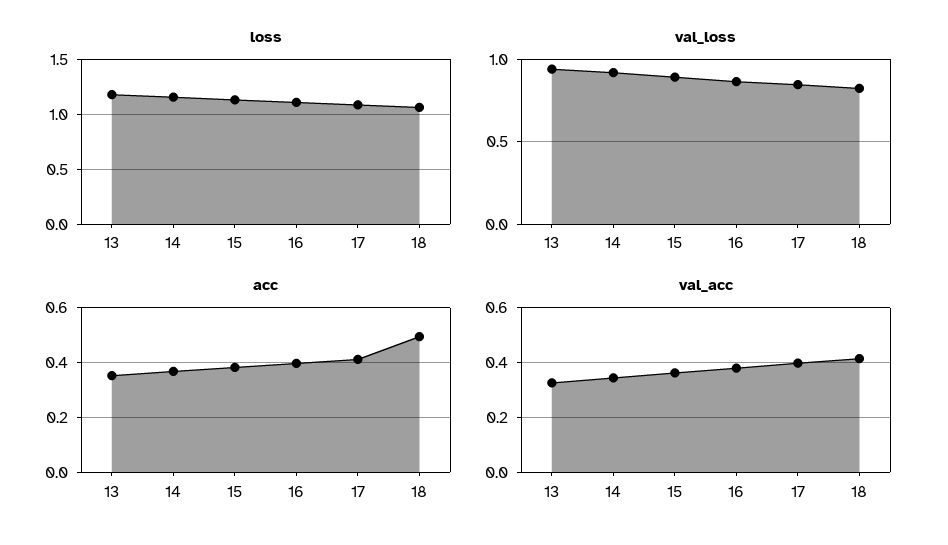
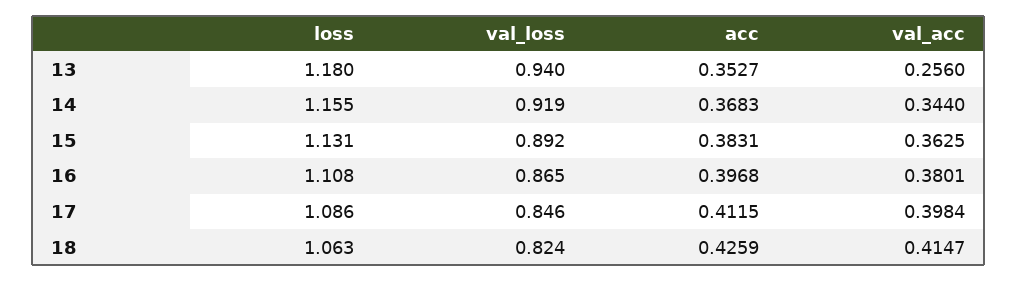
acc, 18: 0.5 -> 0.4259
val_acc, 13: 0.325 -> 0.256

